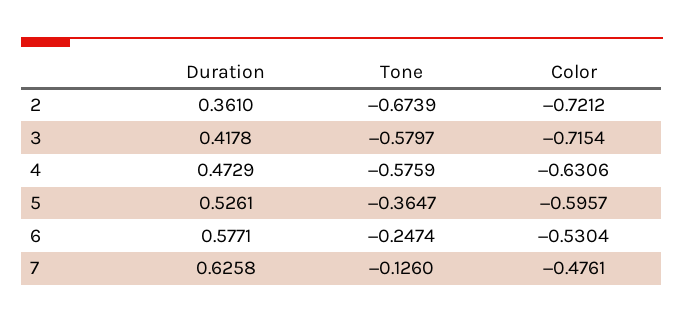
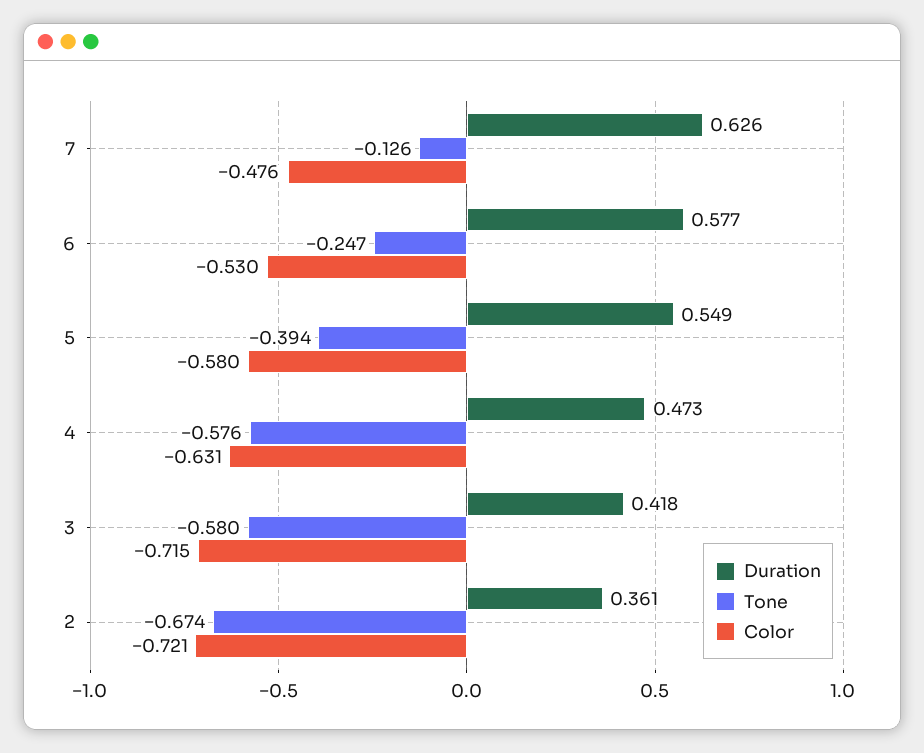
Duration, 5: 0.5261 -> 0.549
Tone, 5: -0.3647 -> -0.394
Color, 5: -0.5957 -> -0.58

